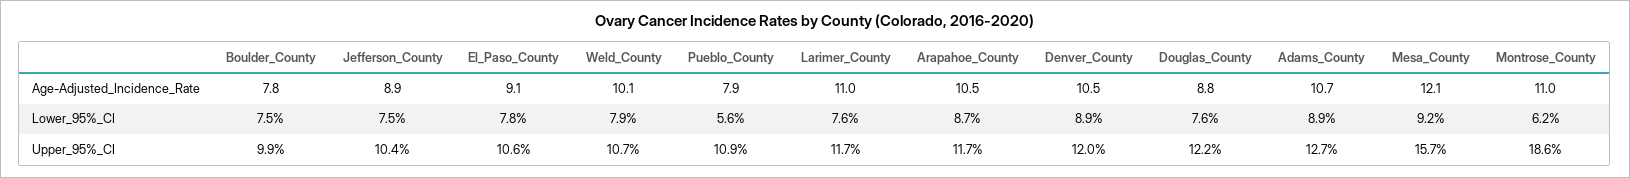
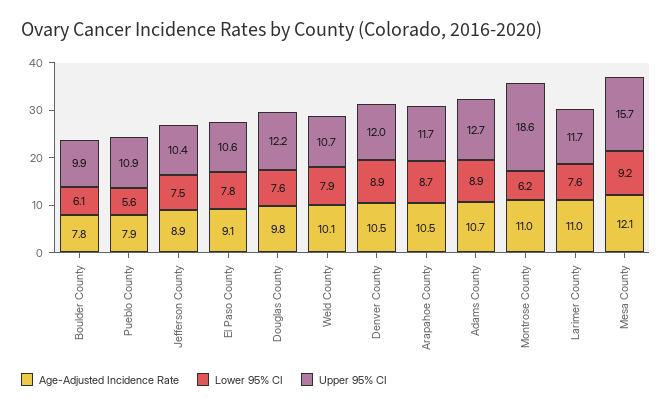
Age-Adjusted_Incidence_Rate, Douglas_County: 8.8 -> 9.8
Lower_95%_CI, Boulder_County: 7.5 -> 6.1

